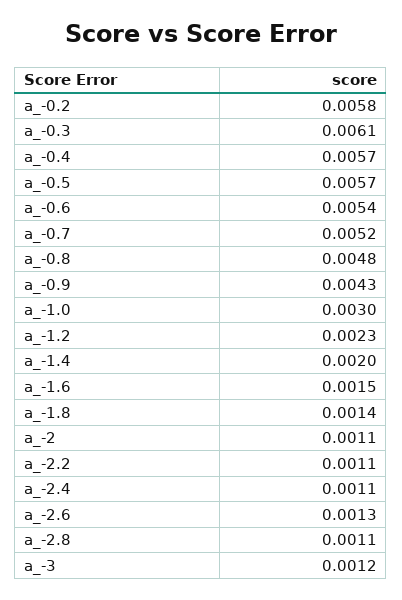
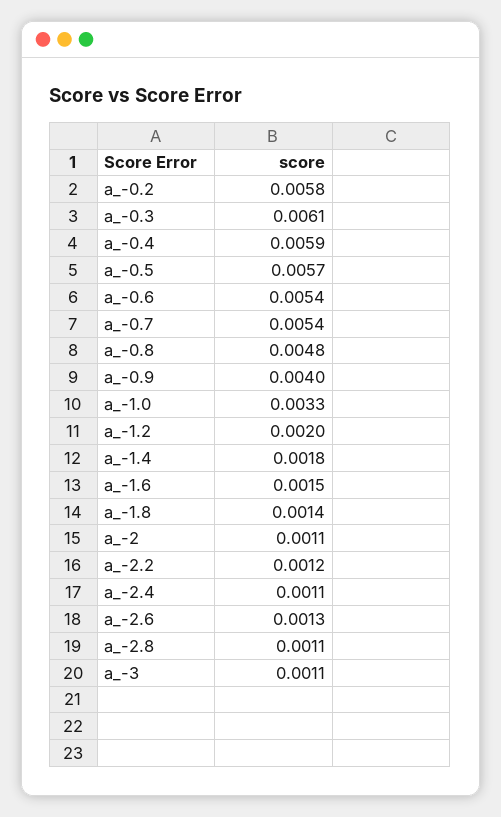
a_-0.4: 0.0057 -> 0.0059
a_-0.7: 0.0052 -> 0.0054
a_-0.9: 0.0043 -> 0.004
a_-1.0: 0.003 -> 0.0033
a_-1.2: 0.0023 -> 0.002
a_-1.4: 0.002 -> 0.0018
a_-2.2: 0.0011 -> 0.0012
a_-3: 0.0012 -> 0.0011

